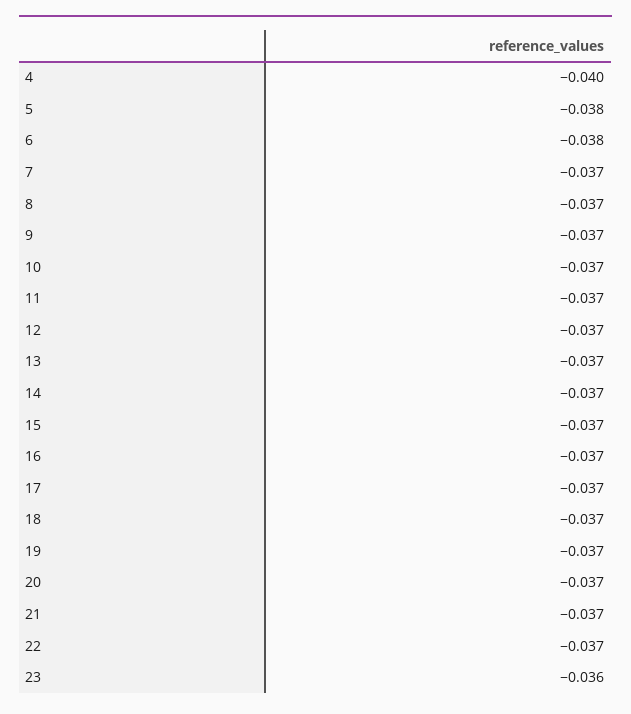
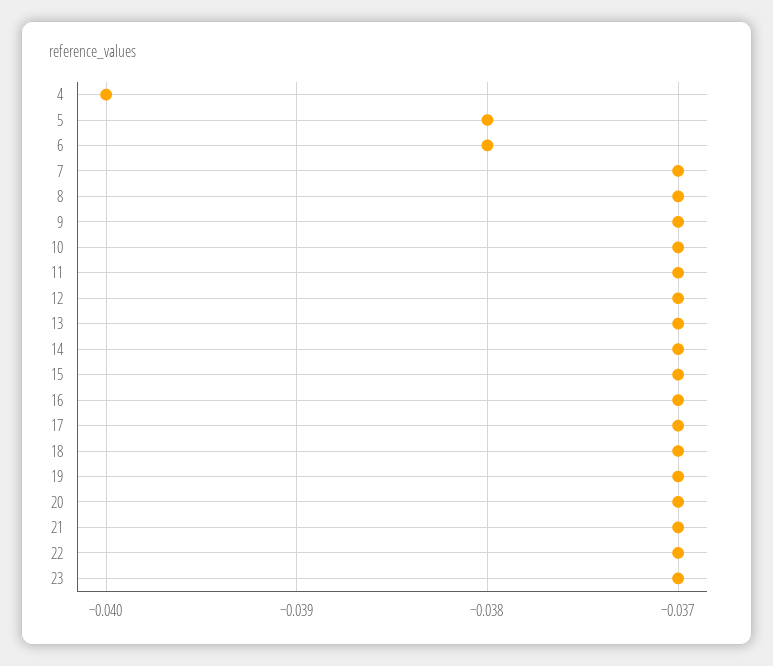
23: -0.036 -> -0.037

